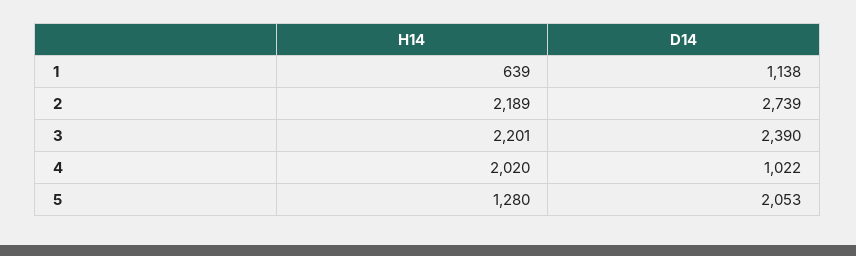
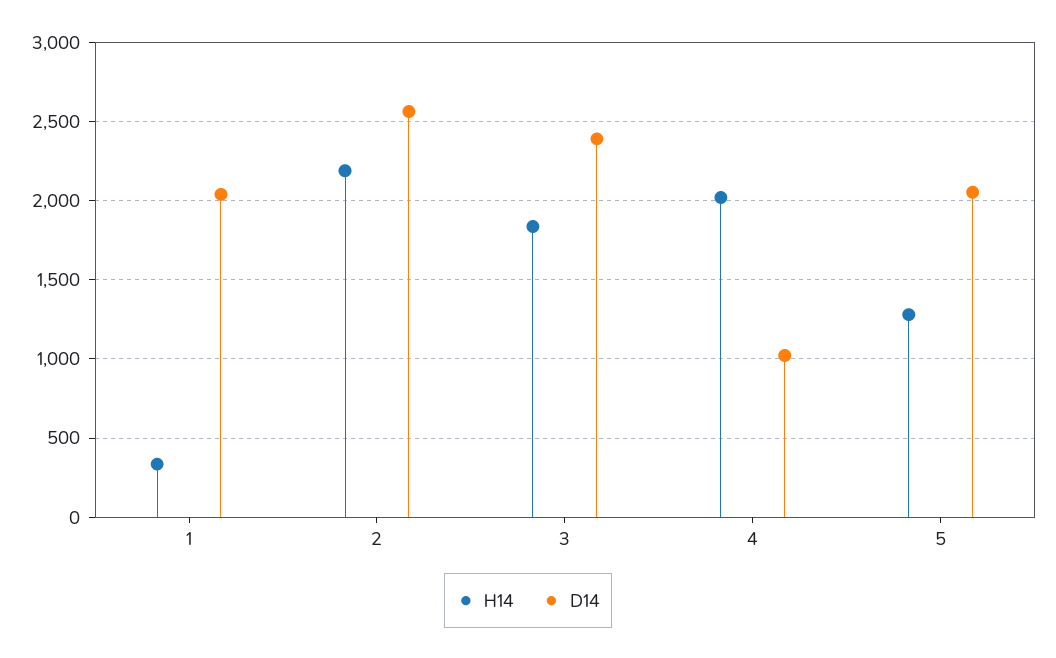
H14, 1: 639 -> 350
D14, 1: 1138 -> 2050
D14, 2: 2739 -> 2550
H14, 3: 2201 -> 1850

